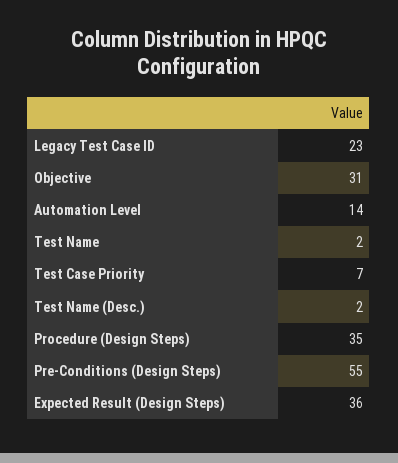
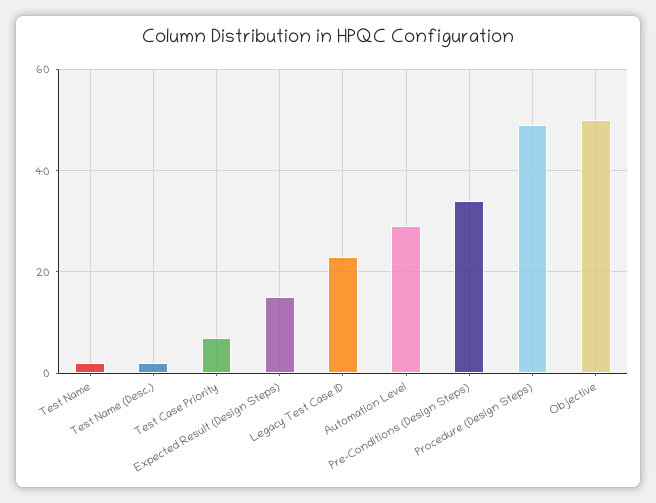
Objective: 31 -> 50
Automation Level: 14 -> 30
Procedure (Design Steps): 35 -> 50
Pre-Conditions (Design Steps): 55 -> 35
Expected Result (Design Steps): 36 -> 15

